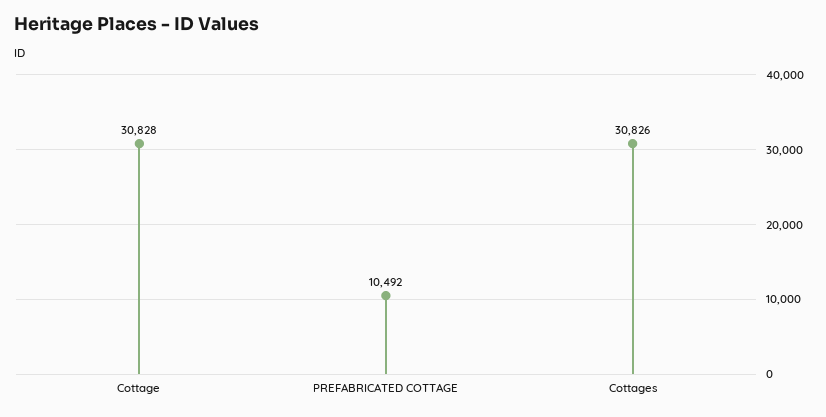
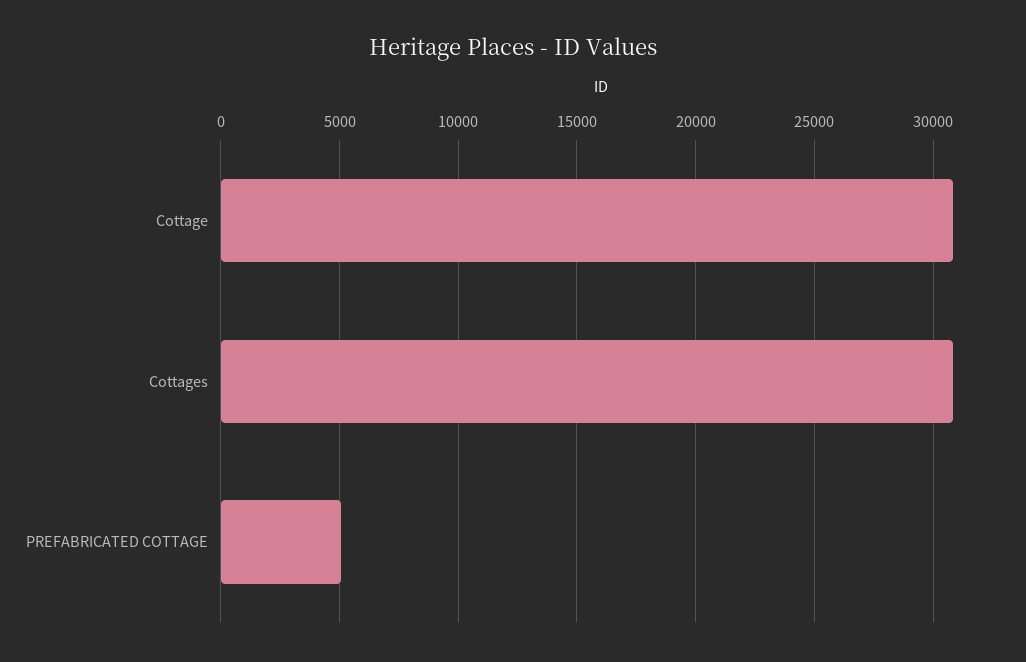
PREFABRICATED COTTAGE: 10492 -> 5000

